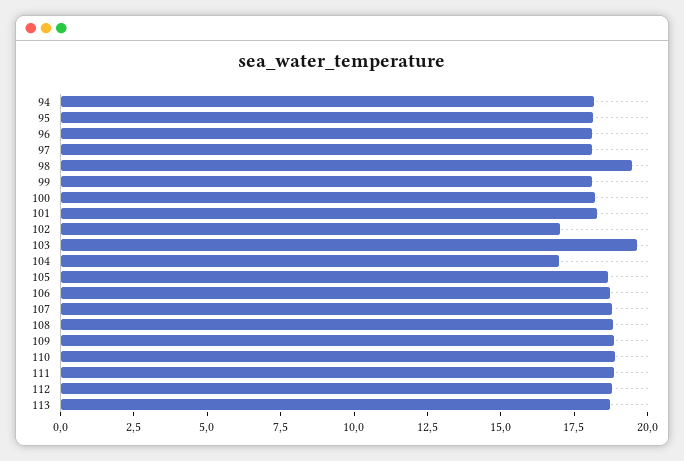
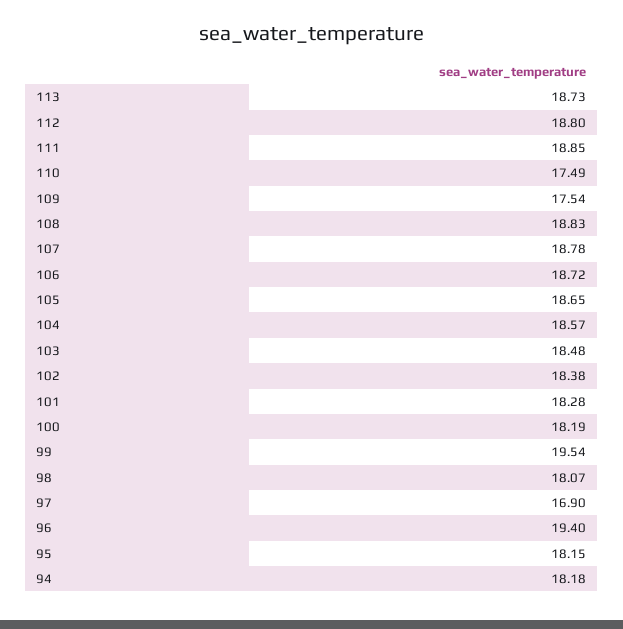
96: 18 -> 19.4
97: 18 -> 16.9
98: 19.5 -> 18.07
99: 18 -> 19.54
102: 17 -> 18.38
103: 19.5 -> 18.48
104: 17 -> 18.57
109: 19 -> 17.54
110: 19 -> 17.49

